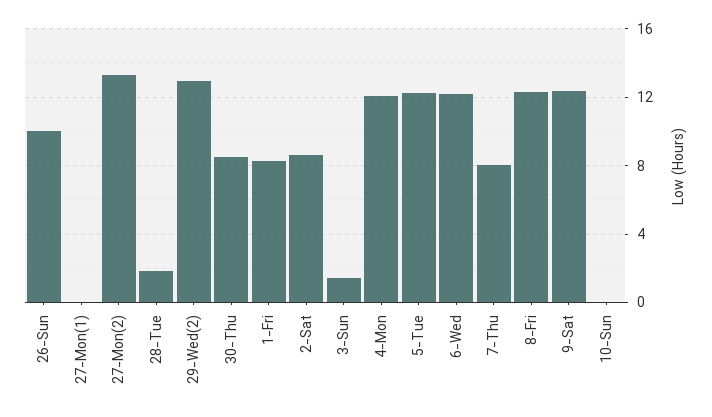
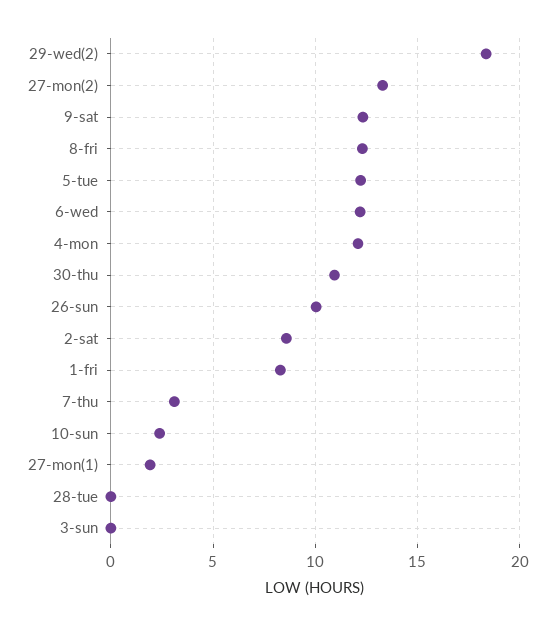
27-Mon(1): 0 -> 2
28-Tue: 2 -> 0
29-Wed(2): 13 -> 18.5
30-Thu: 8.5 -> 11
3-Sun: 1.5 -> 0
7-Thu: 8 -> 3
10-Sun: 0 -> 2.5

